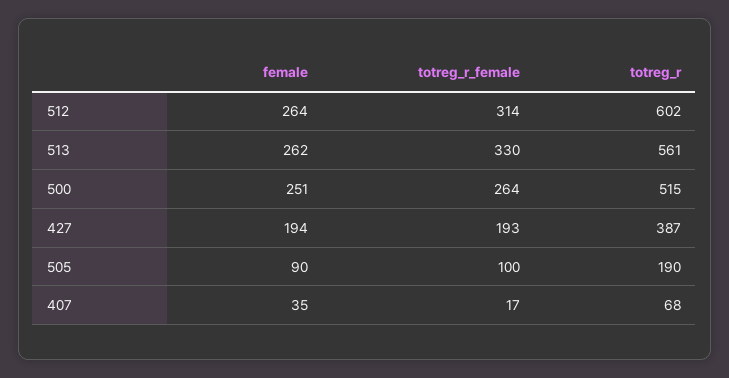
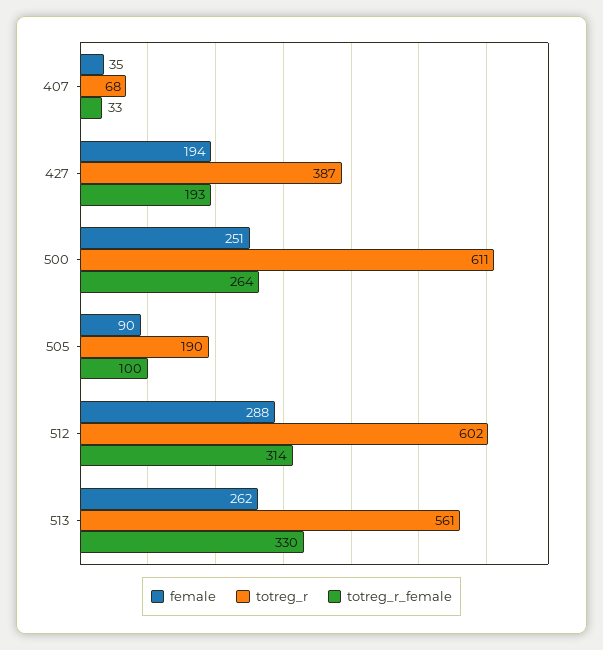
female, 512: 264 -> 288
totreg_r, 500: 515 -> 611
totreg_r_female, 407: 17 -> 33

